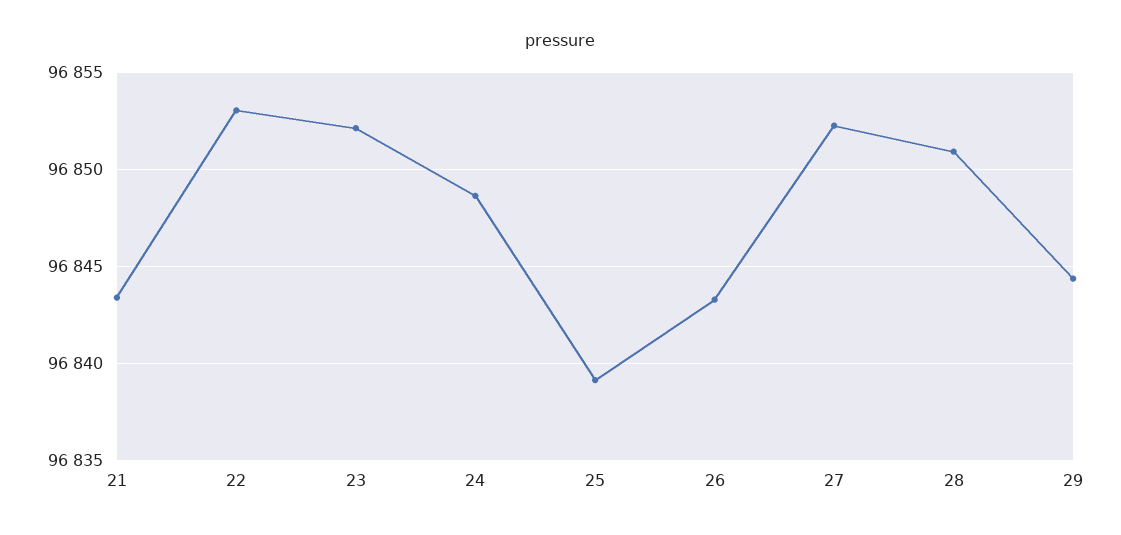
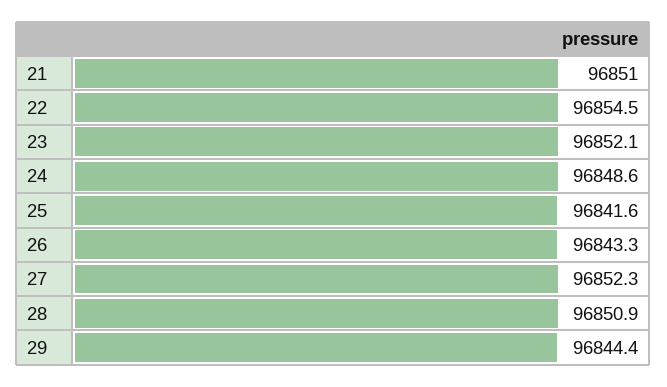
21: 96843.5 -> 96851
22: 96853 -> 96854.5
25: 96839 -> 96841.6

